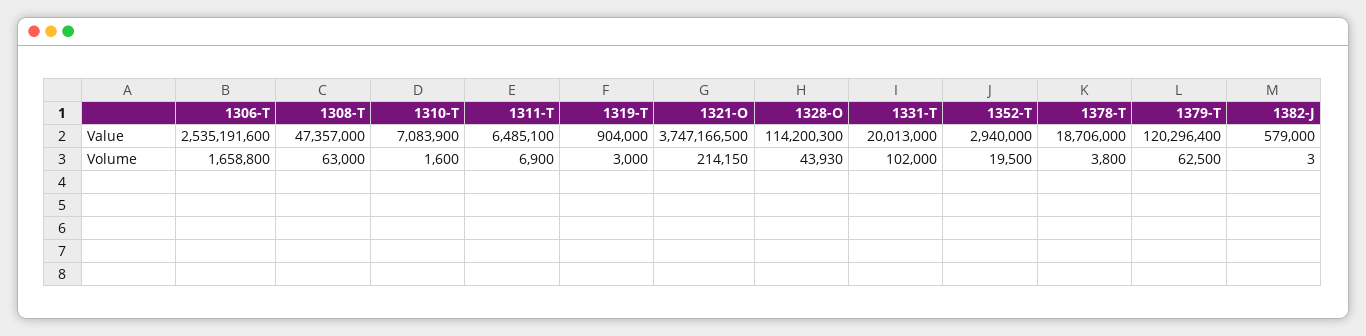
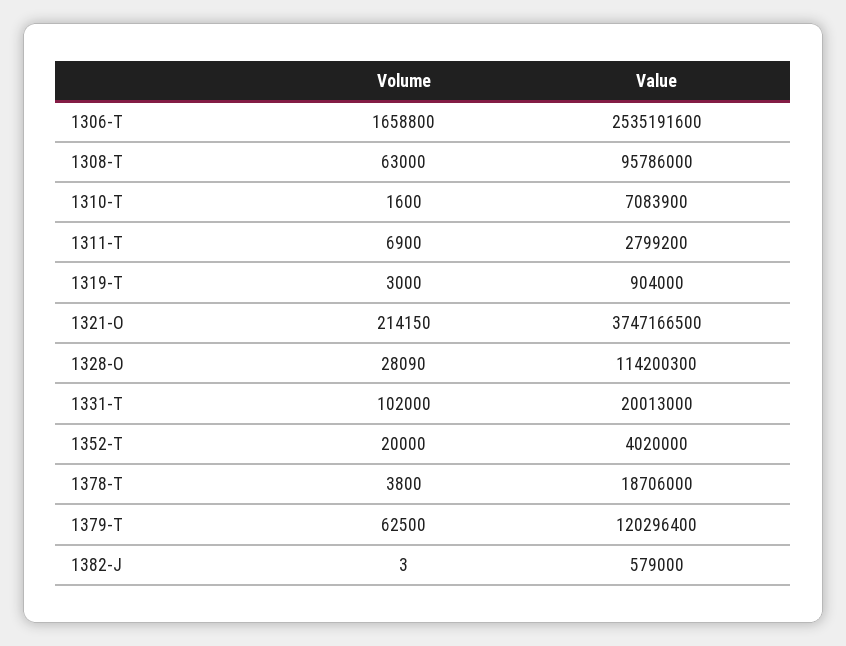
1308-T, Value: 47357000 -> 95786000
1311-T, Value: 6485100 -> 2799200
1352-T, Value: 2940000 -> 4020000
1328-O, Volume: 43930 -> 28090
1352-T, Volume: 19500 -> 20000

